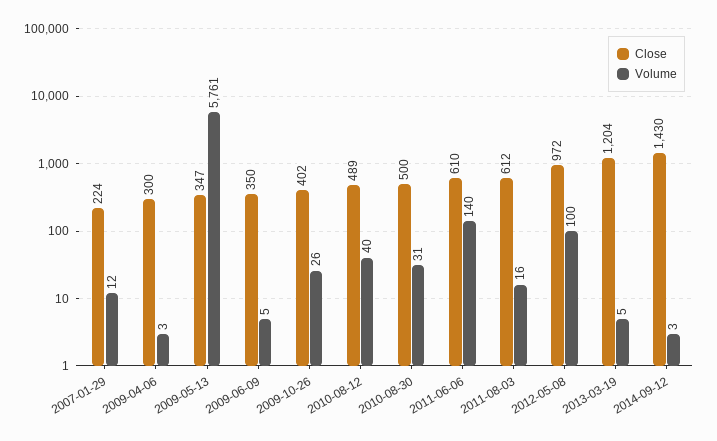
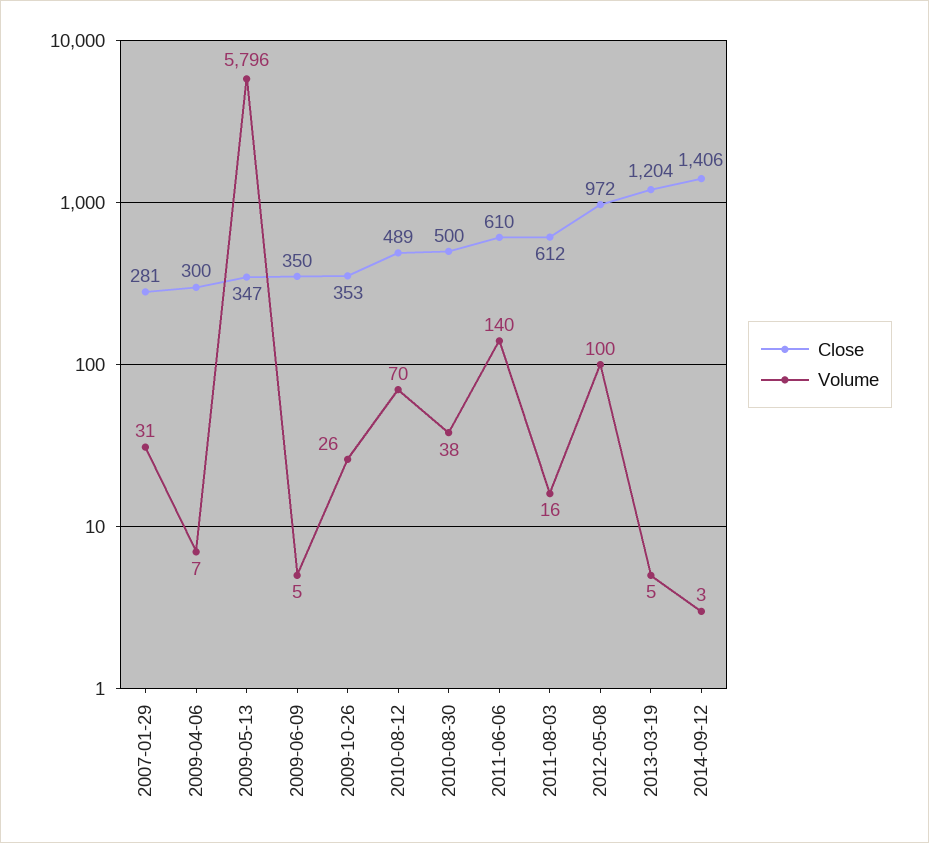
Close, 2007-01-29: 224 -> 281
Volume, 2007-01-29: 12 -> 31
Volume, 2009-04-06: 3 -> 7
Volume, 2009-05-13: 5761 -> 5796
Close, 2009-10-26: 402 -> 353
Volume, 2010-08-12: 40 -> 70
Volume, 2010-08-30: 31 -> 38
Close, 2014-09-12: 1430 -> 1406

